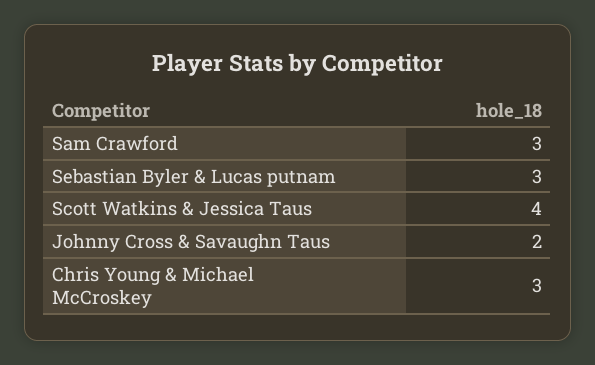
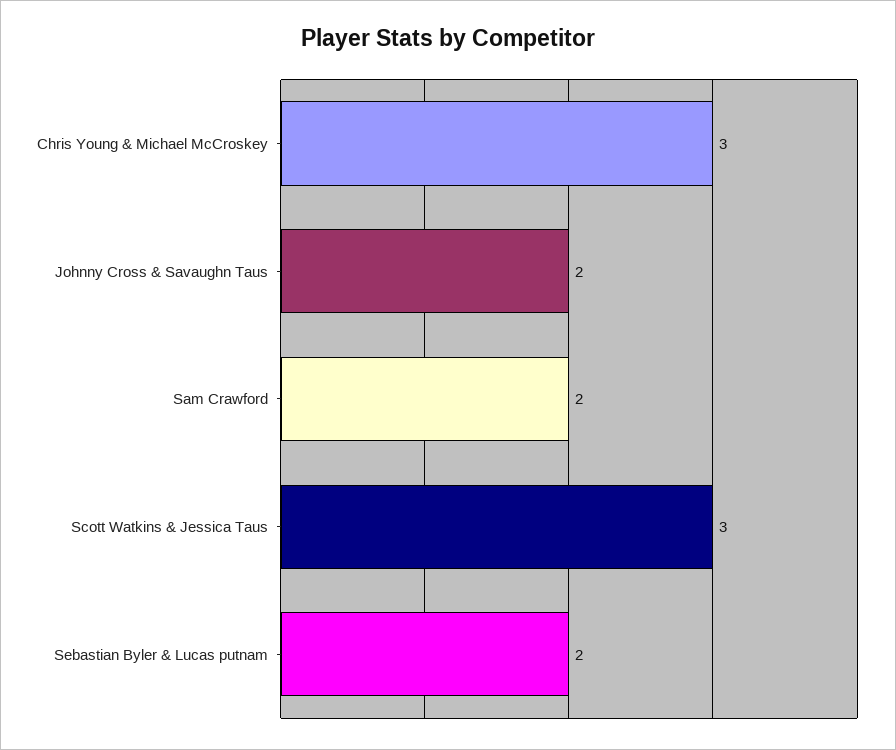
Sam Crawford: 3 -> 2
Sebastian Byler & Lucas putnam: 3 -> 2
Scott Watkins & Jessica Taus: 4 -> 3

